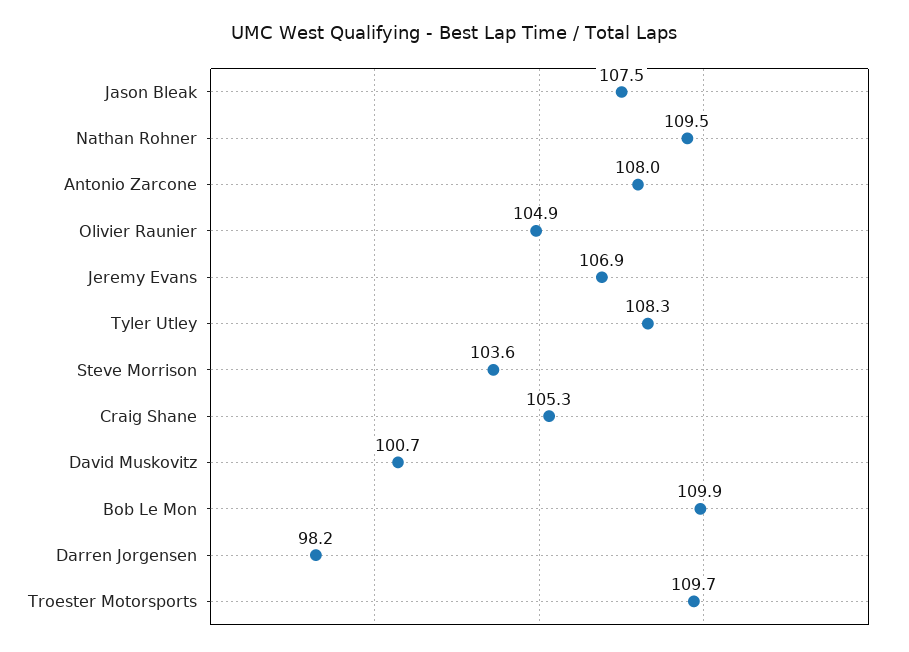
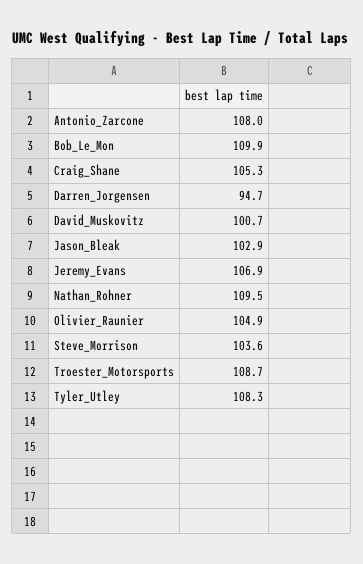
Jason Bleak: 107.5 -> 102.9
Darren Jorgensen: 98.2 -> 94.7
Troester Motorsports: 109.7 -> 108.7

